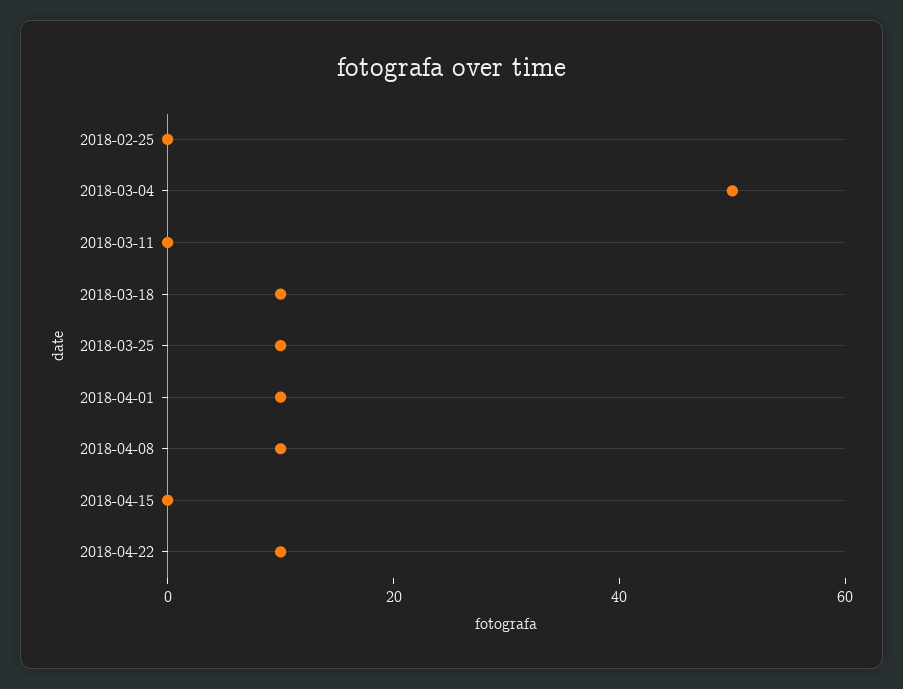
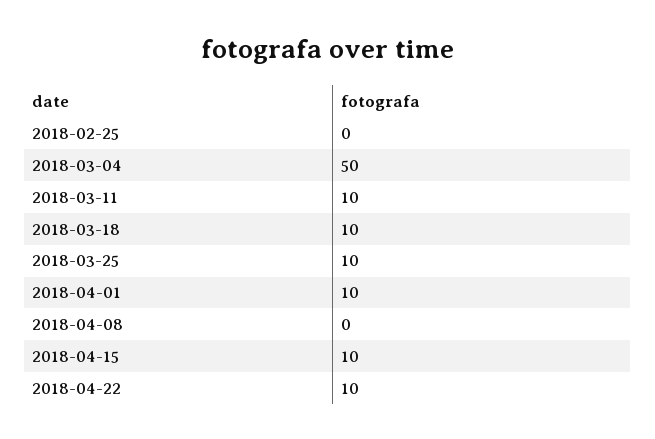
2018-03-11: 0 -> 10
2018-04-08: 10 -> 0
2018-04-15: 0 -> 10

